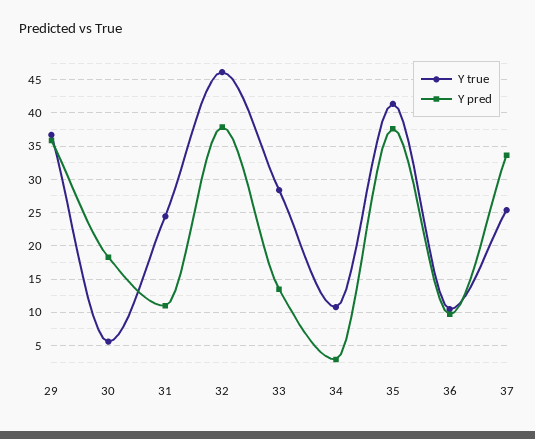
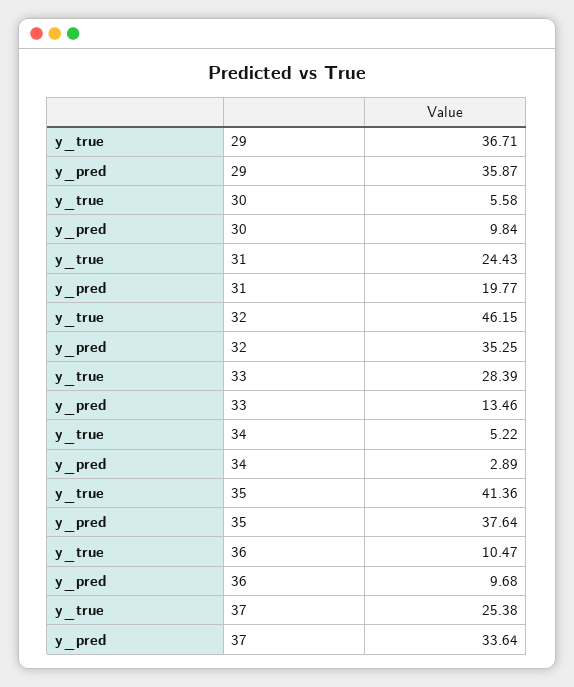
Y pred, 30: 18 -> 9.84
Y pred, 31: 11 -> 19.77
Y pred, 32: 38 -> 35.25
Y true, 34: 11 -> 5.22

